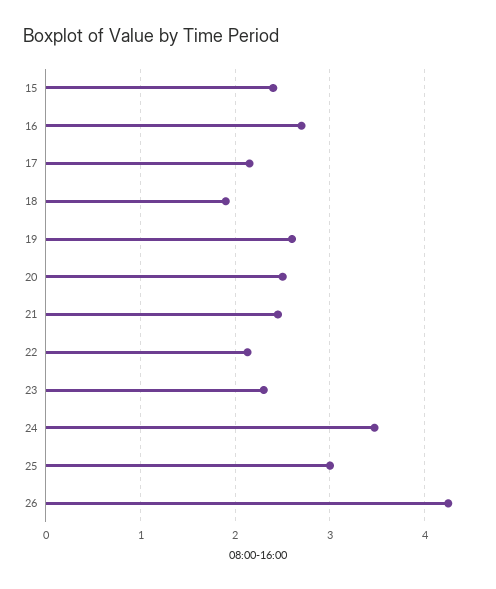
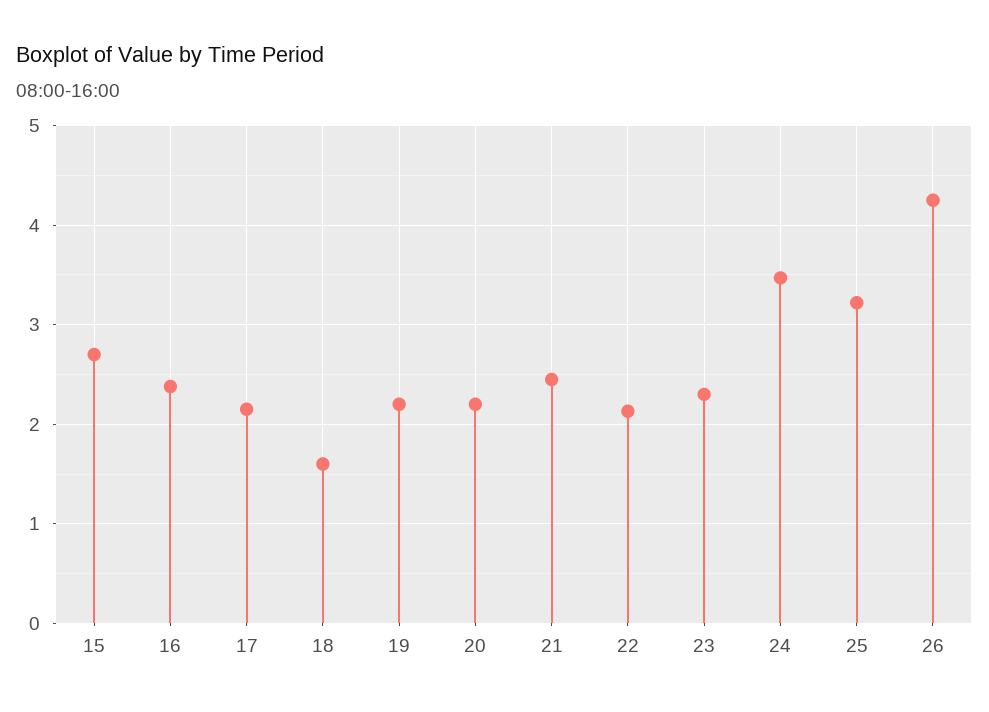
15: 2.4 -> 2.7
16: 2.7 -> 2.4
18: 1.9 -> 1.6
19: 2.6 -> 2.2
20: 2.5 -> 2.2
25: 3 -> 3.2

